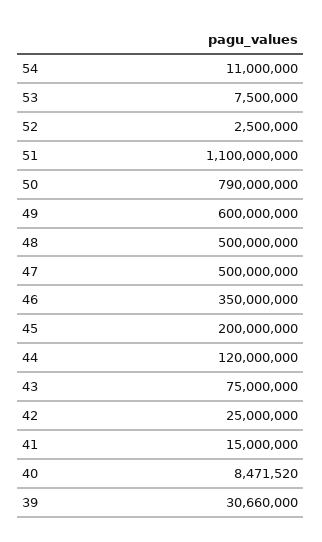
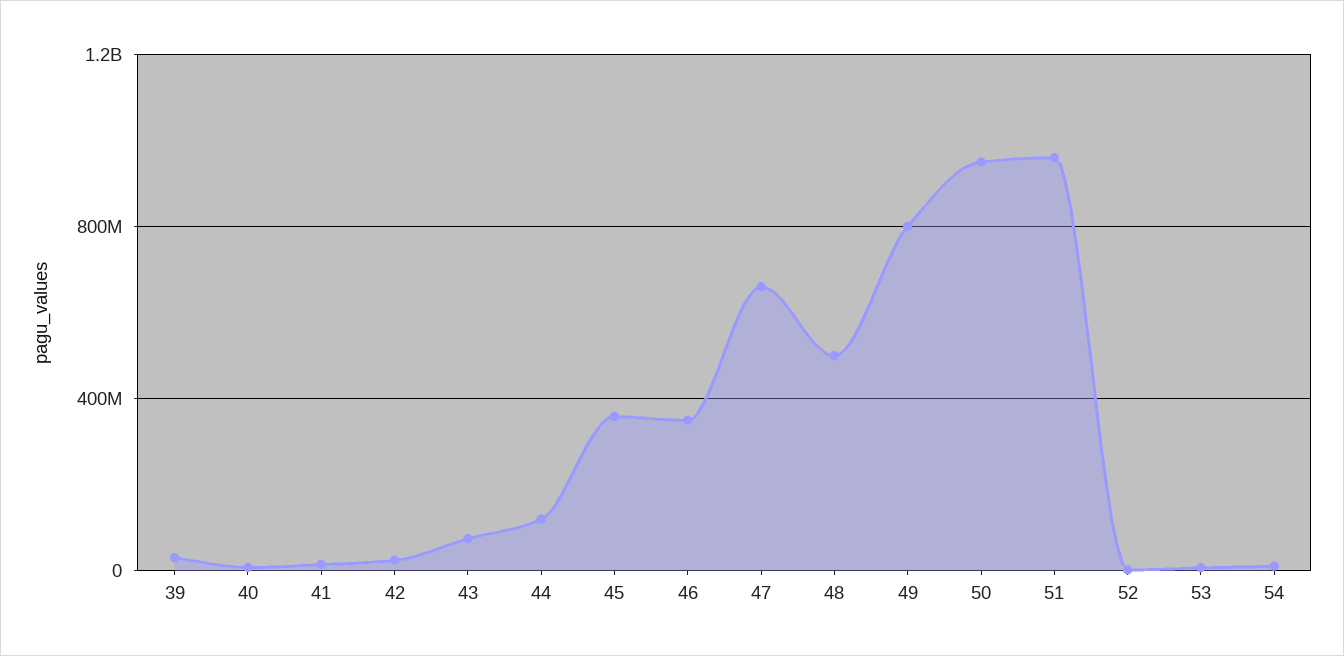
51: 1100000000 -> 950000000
50: 790000000 -> 950000000
49: 600000000 -> 800000000
47: 500000000 -> 650000000
45: 200000000 -> 350000000

